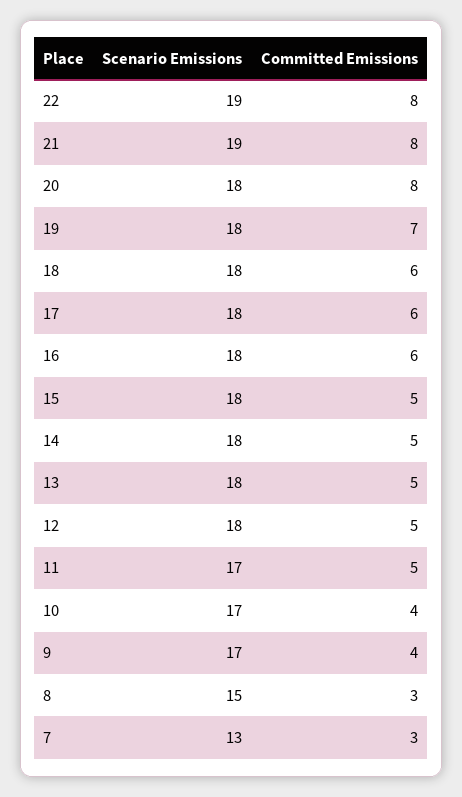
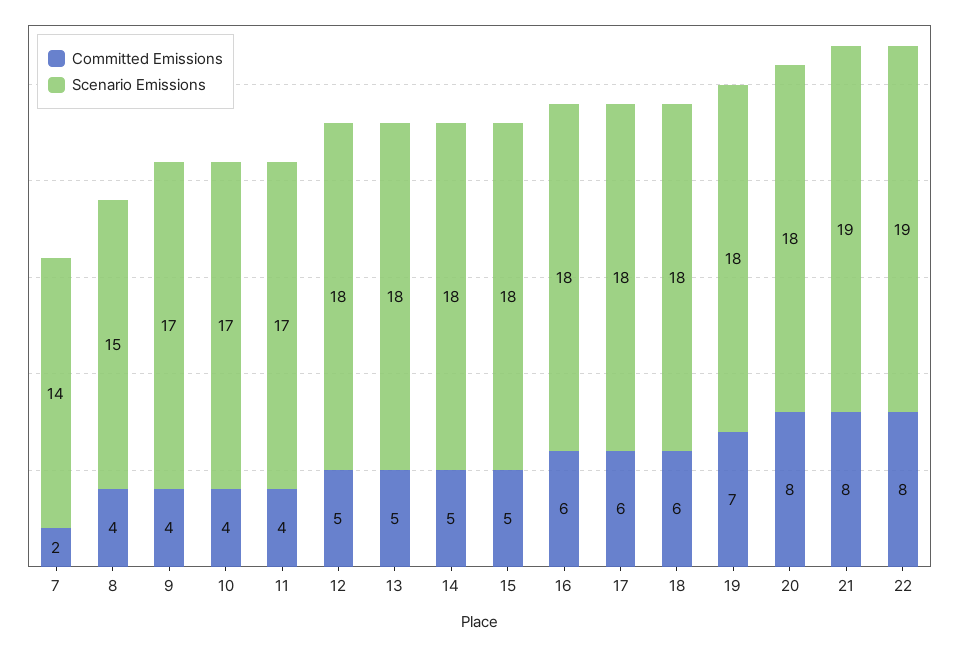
Committed Emissions, 11: 5 -> 4
Committed Emissions, 8: 3 -> 4
Scenario Emissions, 7: 13 -> 14
Committed Emissions, 7: 3 -> 2

